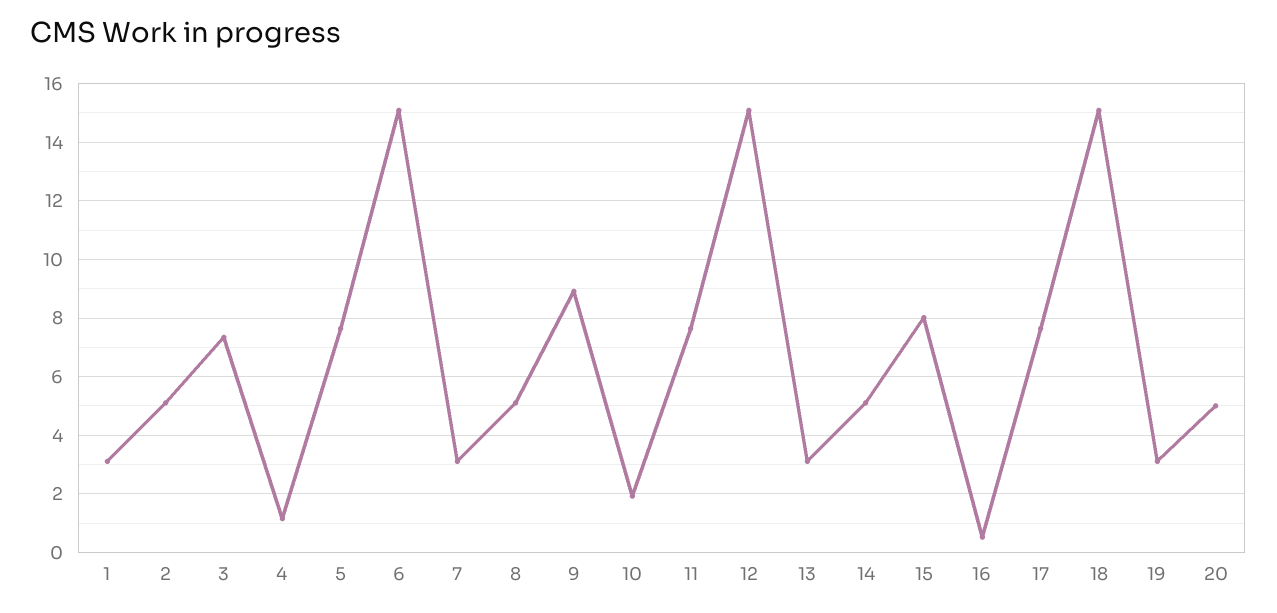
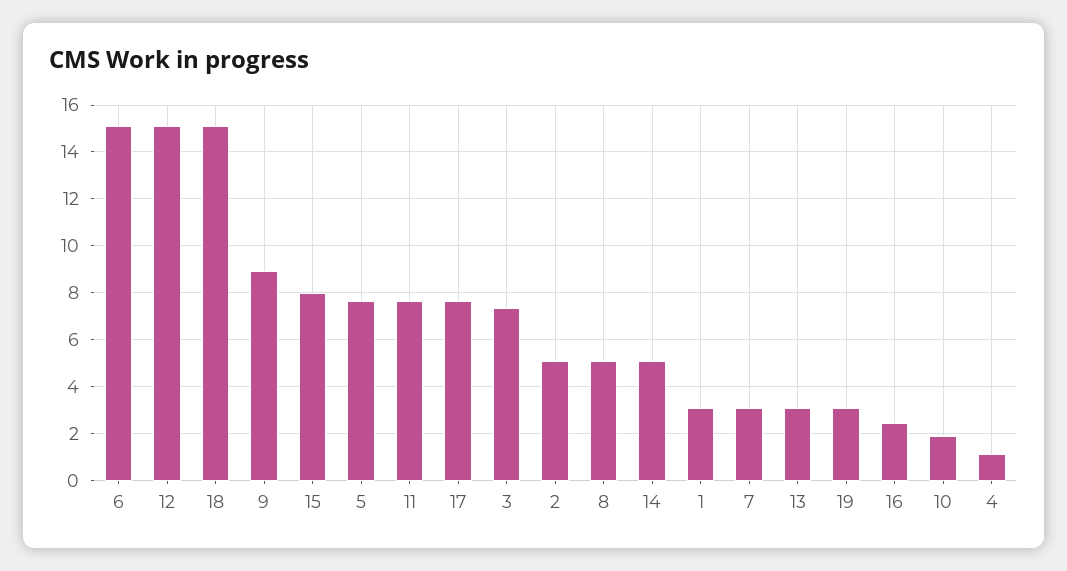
16: 0.5 -> 2.5
20: 5 -> none

